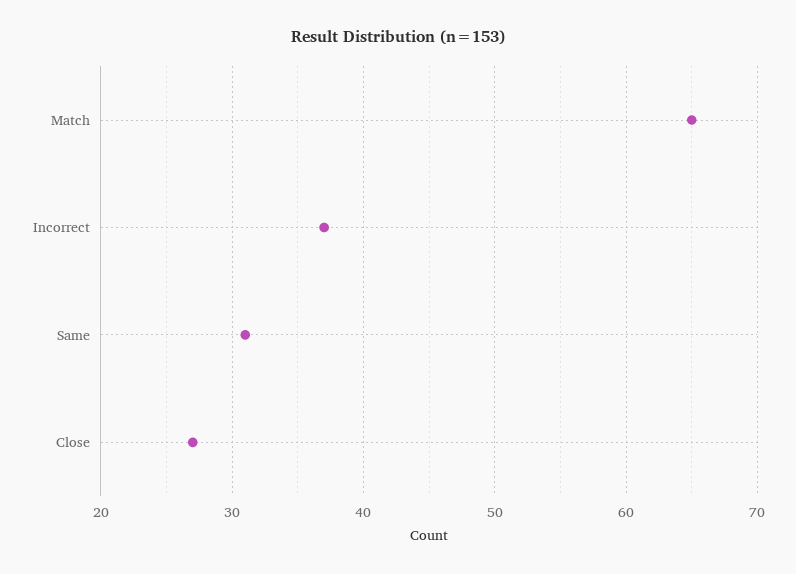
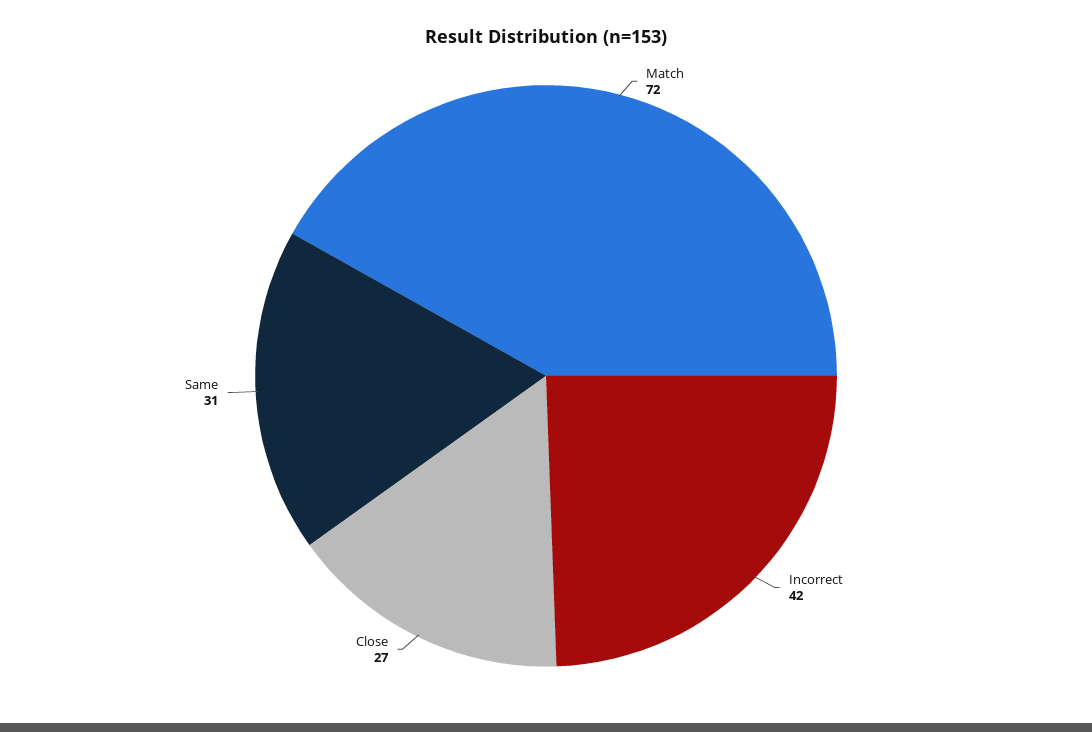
Match: 65 -> 72
Incorrect: 37 -> 42

